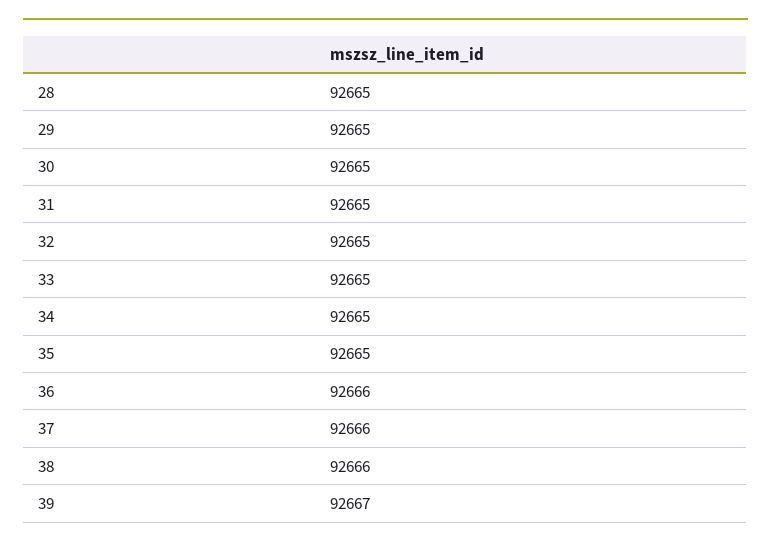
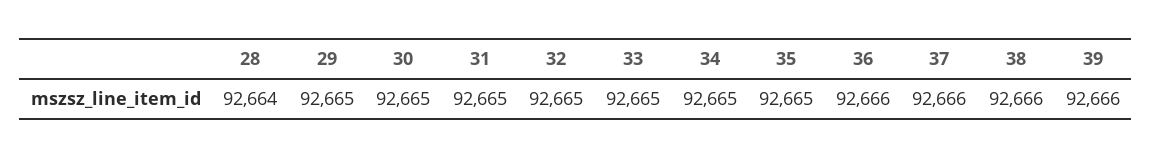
28: 92665 -> 92664
39: 92667 -> 92666

